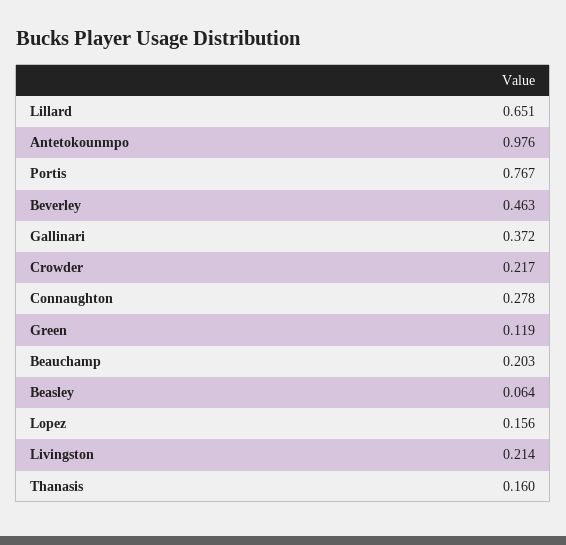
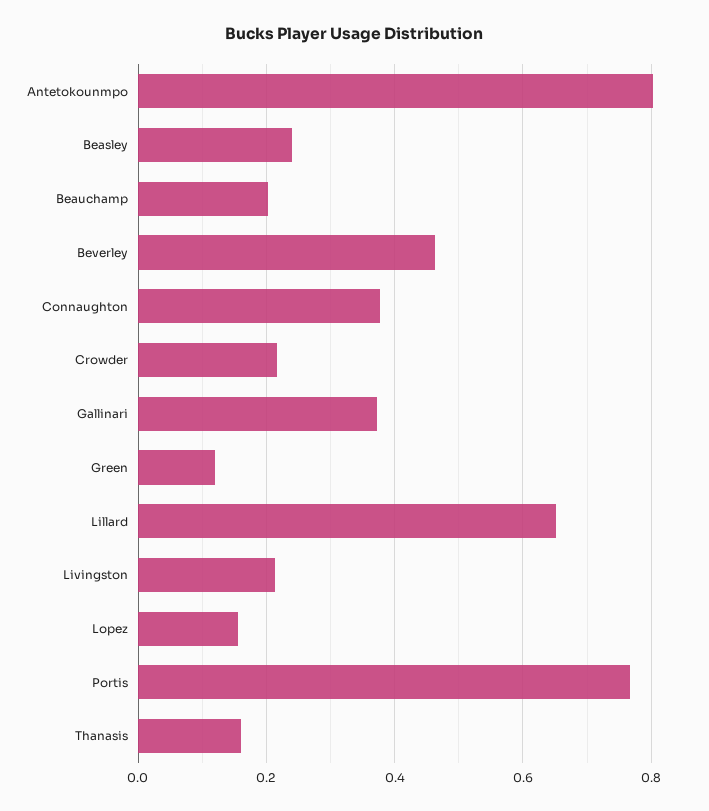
Antetokounmpo: 0.976 -> 0.8
Connaughton: 0.278 -> 0.38
Beasley: 0.064 -> 0.24

